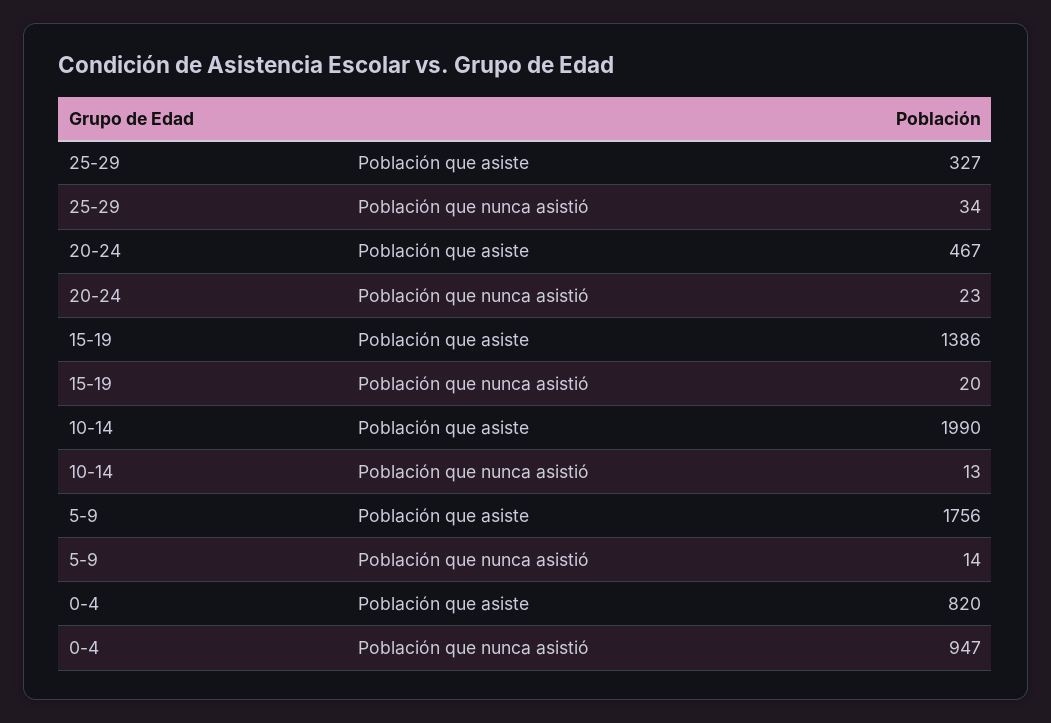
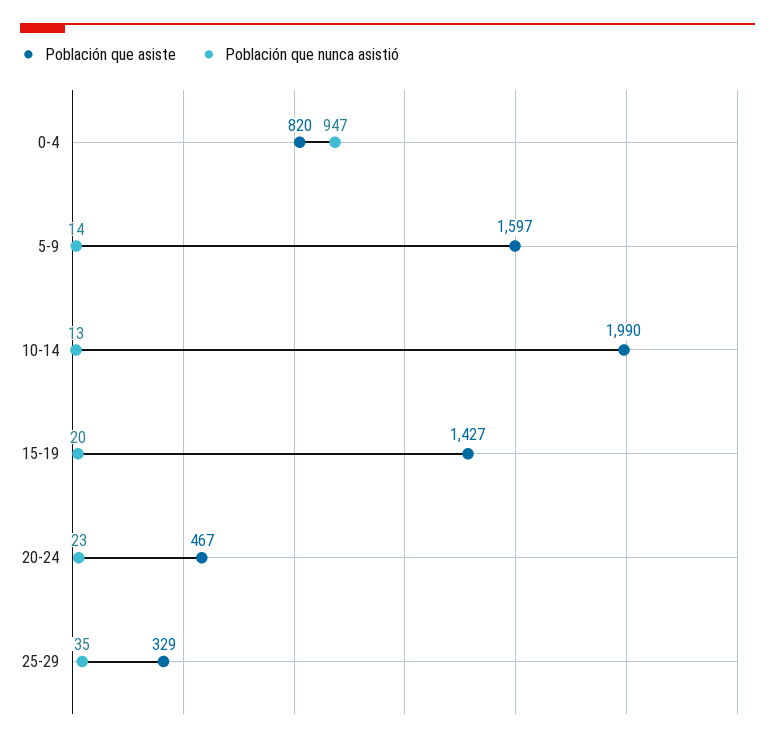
Población que asiste, 25-29: 327 -> 329
Población que nunca asistió, 25-29: 34 -> 35
Población que asiste, 15-19: 1386 -> 1427
Población que asiste, 5-9: 1756 -> 1597

